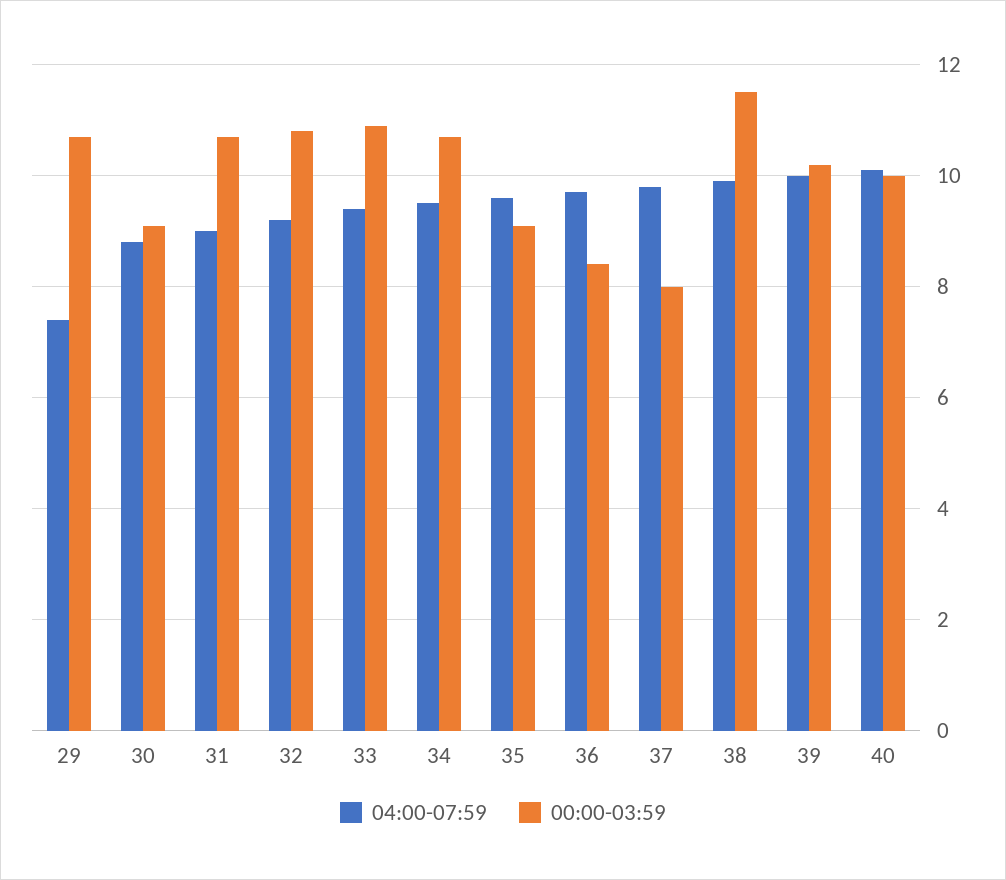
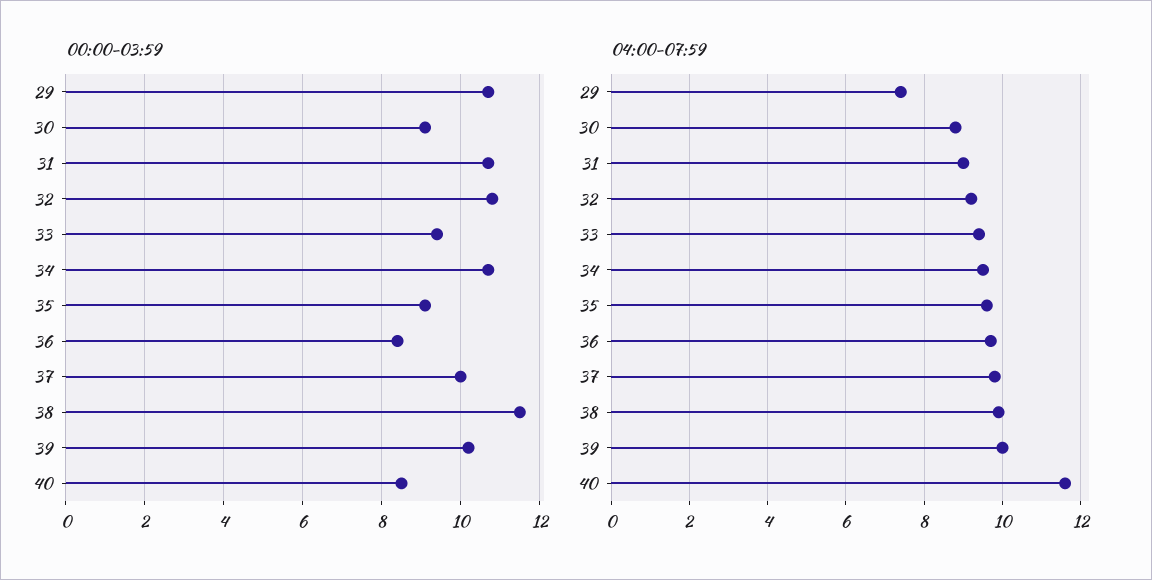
00:00-03:59, 33: 11 -> 9.5
00:00-03:59, 37: 8 -> 10
04:00-07:59, 40: 10 -> 11.5
00:00-03:59, 40: 10 -> 8.5

